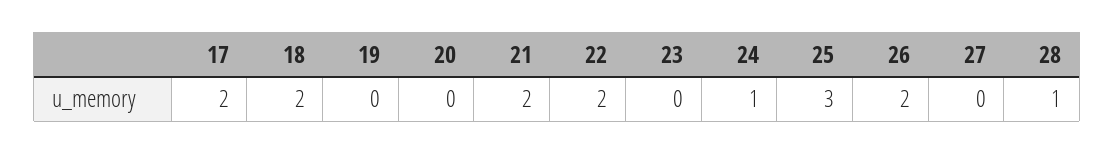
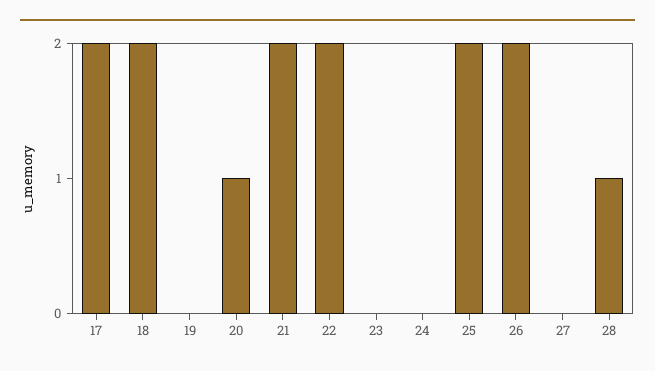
20: 0 -> 1
24: 1 -> 0
25: 3 -> 2

